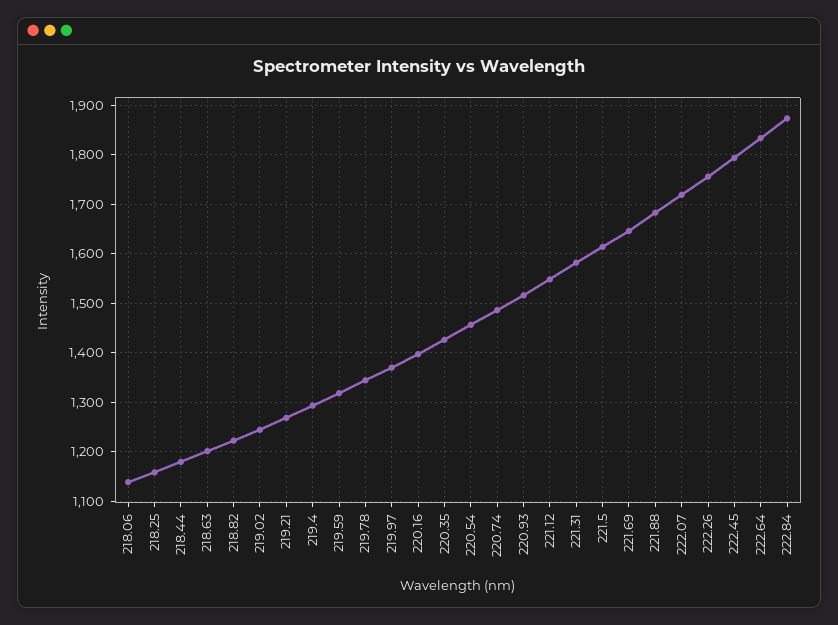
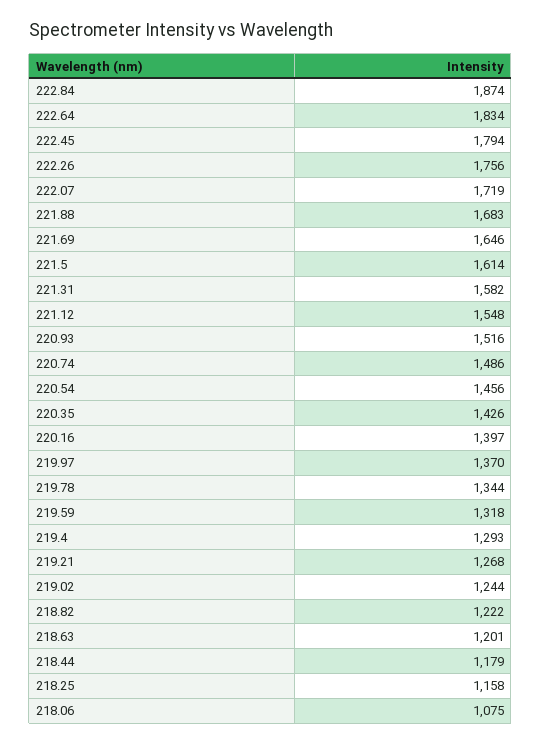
218.06: 1140 -> 1075

